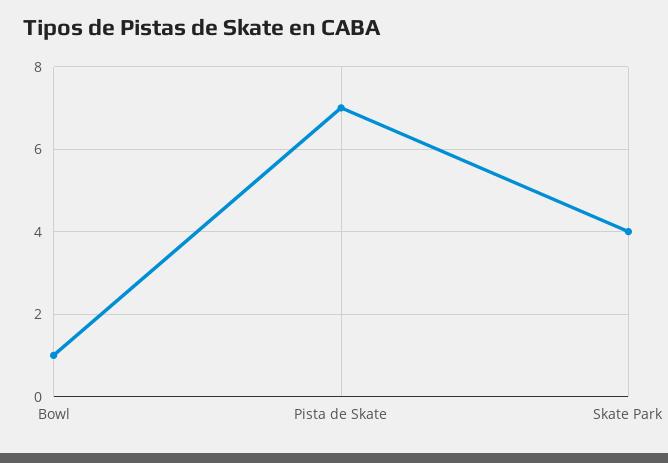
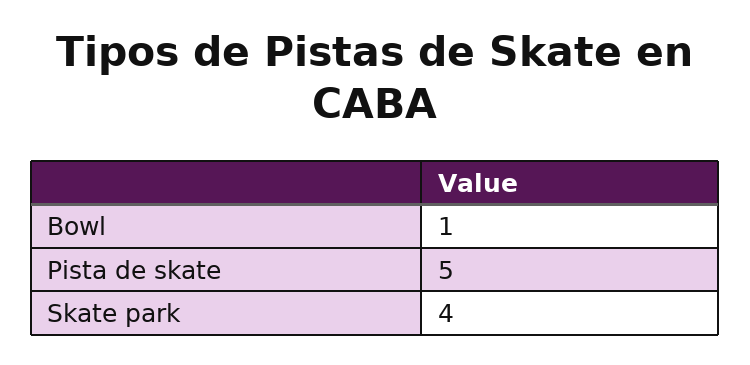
Pista de Skate: 7 -> 5

